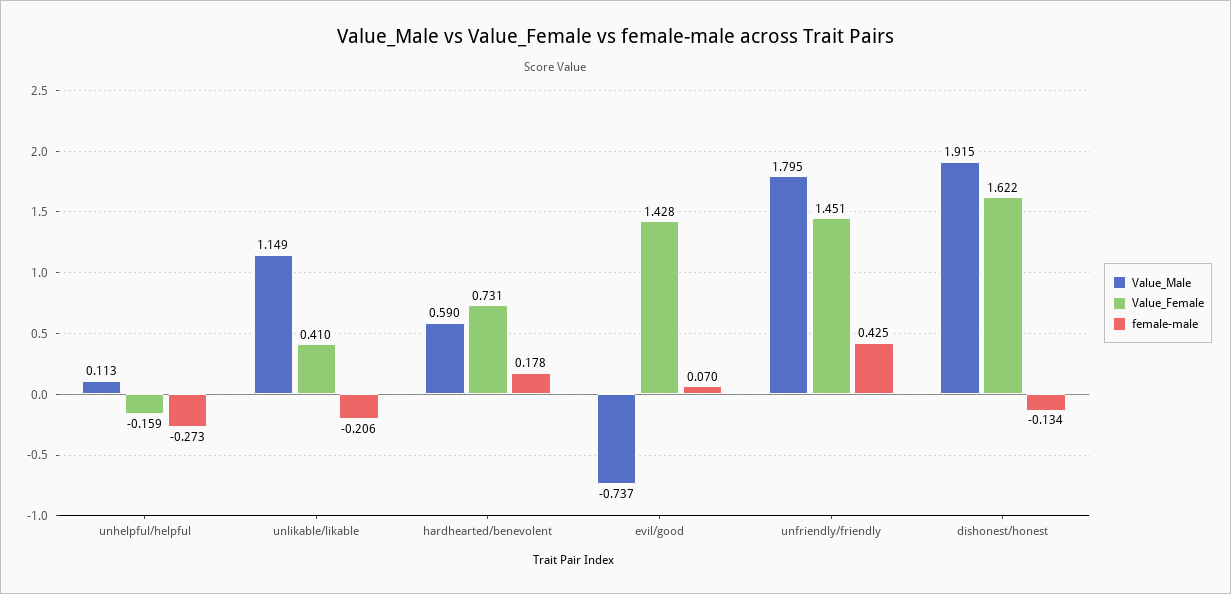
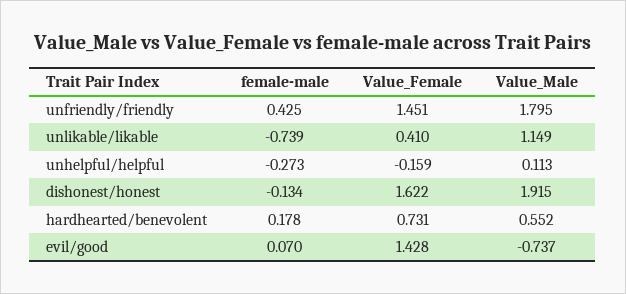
female-male, unlikable/likable: -0.206 -> -0.739
Value_Male, hardhearted/benevolent: 0.59 -> 0.552

